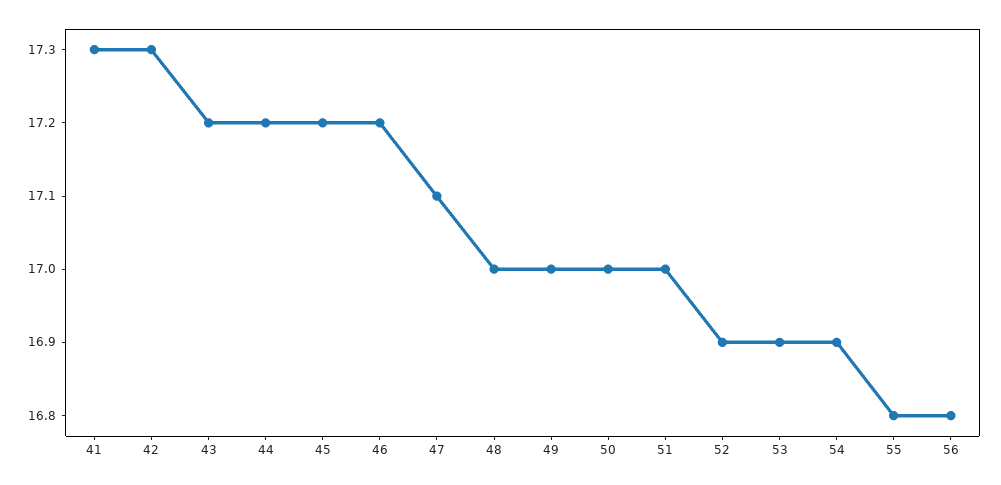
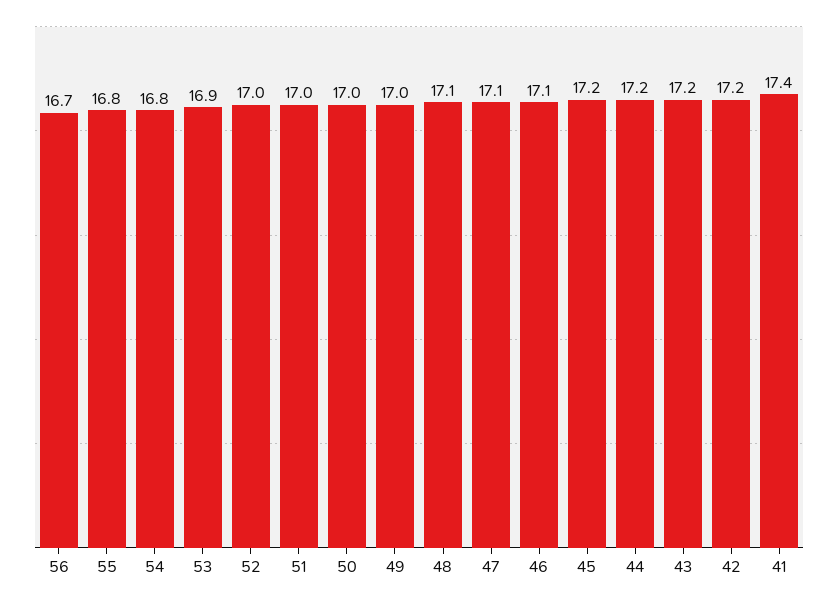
41: 17.3 -> 17.4
42: 17.3 -> 17.2
46: 17.2 -> 17.1
48: 17 -> 17.1
52: 16.9 -> 17
54: 16.9 -> 16.8
56: 16.8 -> 16.7

